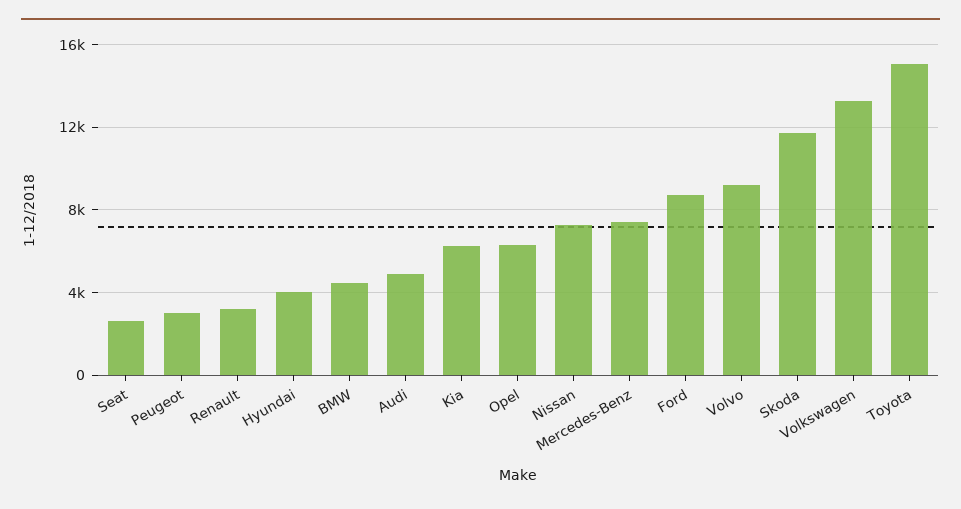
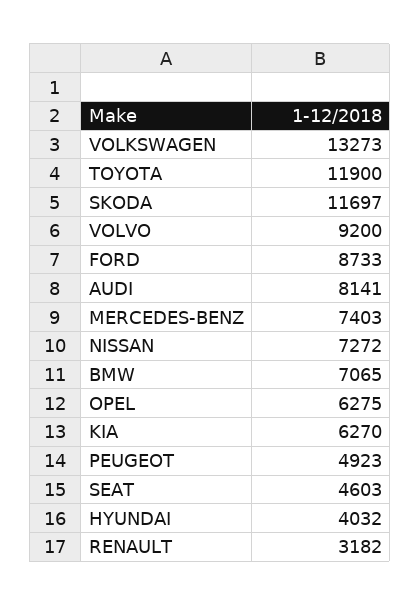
Seat: 2500 -> 4603
Peugeot: 3000 -> 4923
BMW: 4500 -> 7065
Audi: 5000 -> 8141
Toyota: 15000 -> 11900

